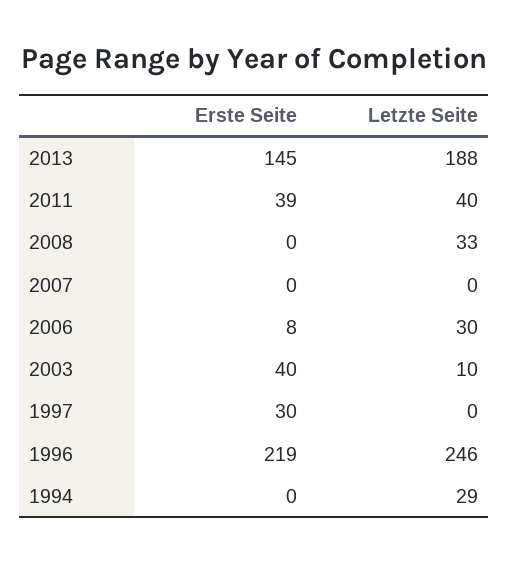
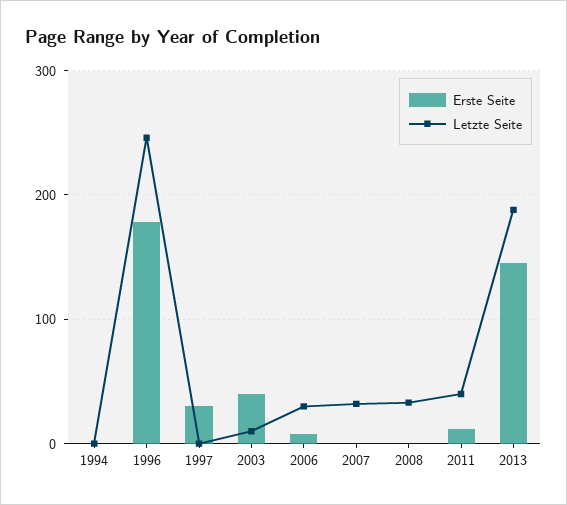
Erste Seite, 2011: 39 -> 10
Letzte Seite, 2007: 0 -> 30
Erste Seite, 1996: 219 -> 180
Letzte Seite, 1994: 29 -> 0

